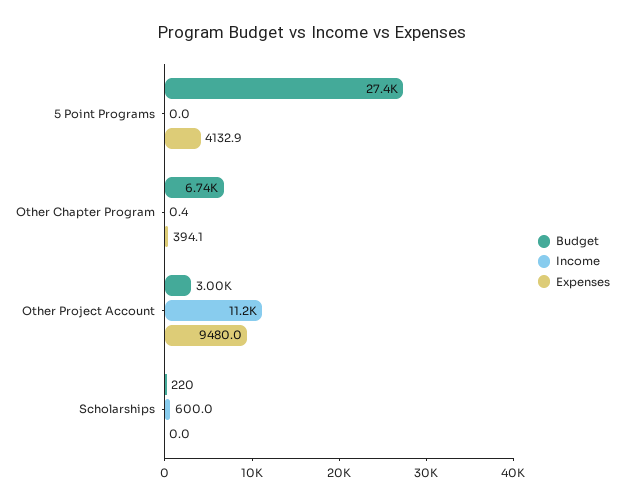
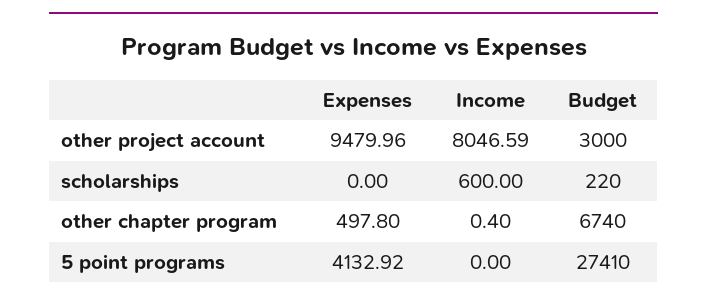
Expenses, Other Chapter Program: 394.1 -> 497.8
Income, Other Project Account: 11200 -> 8046.59

